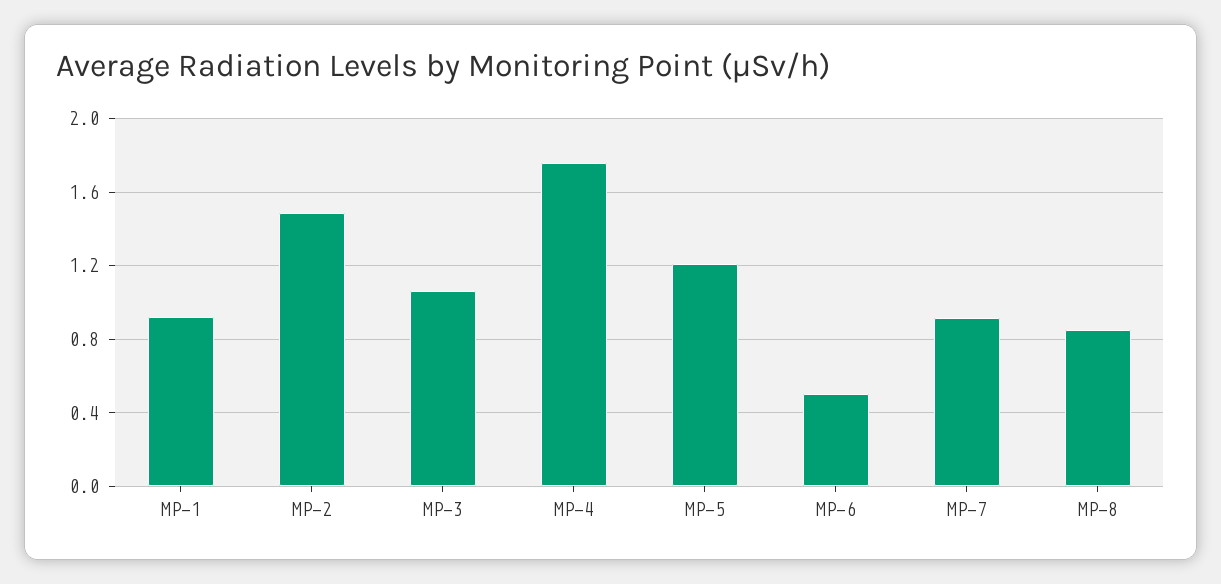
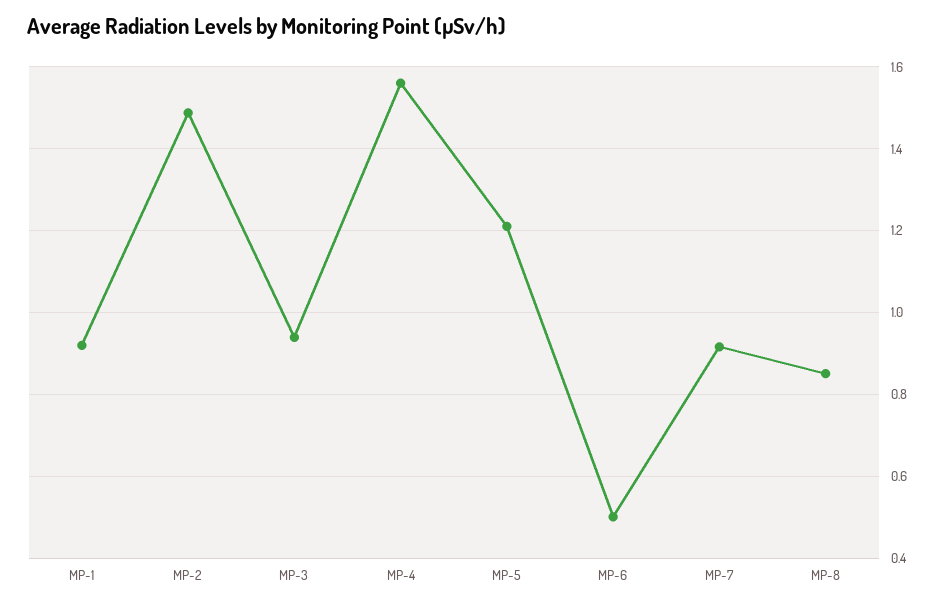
MP-3: 1.05 -> 0.94
MP-4: 1.75 -> 1.56

